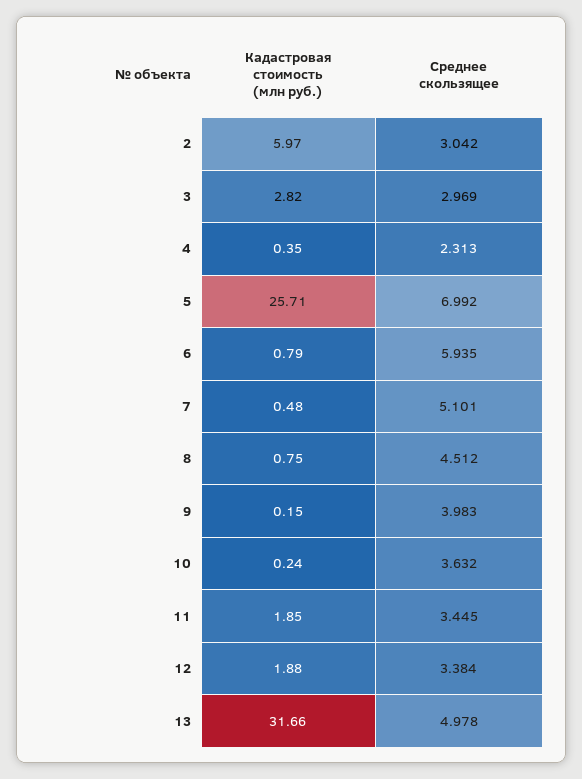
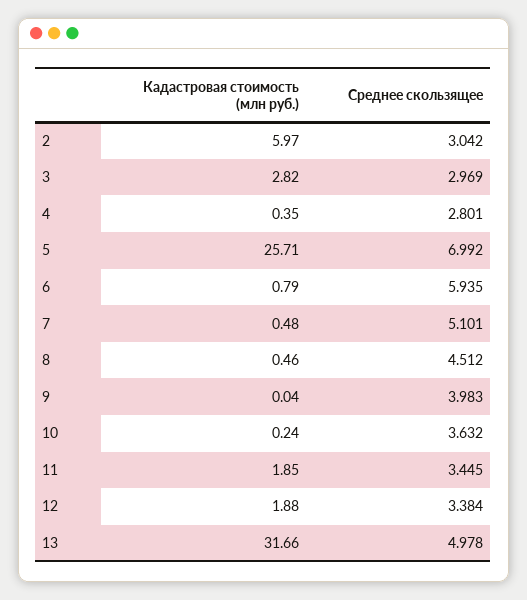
Среднее скользящее, 4: 2.313 -> 2.801
Кадастровая стоимость (млн руб.), 8: 0.75 -> 0.46
Кадастровая стоимость (млн руб.), 9: 0.15 -> 0.04

